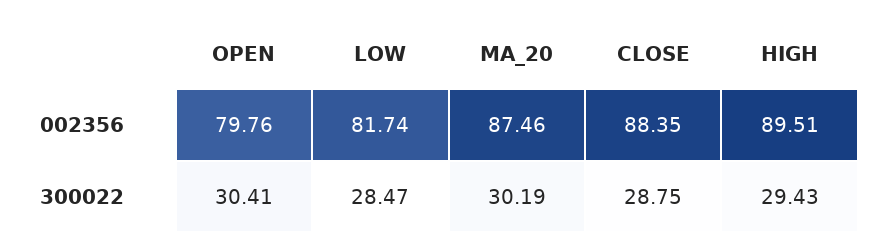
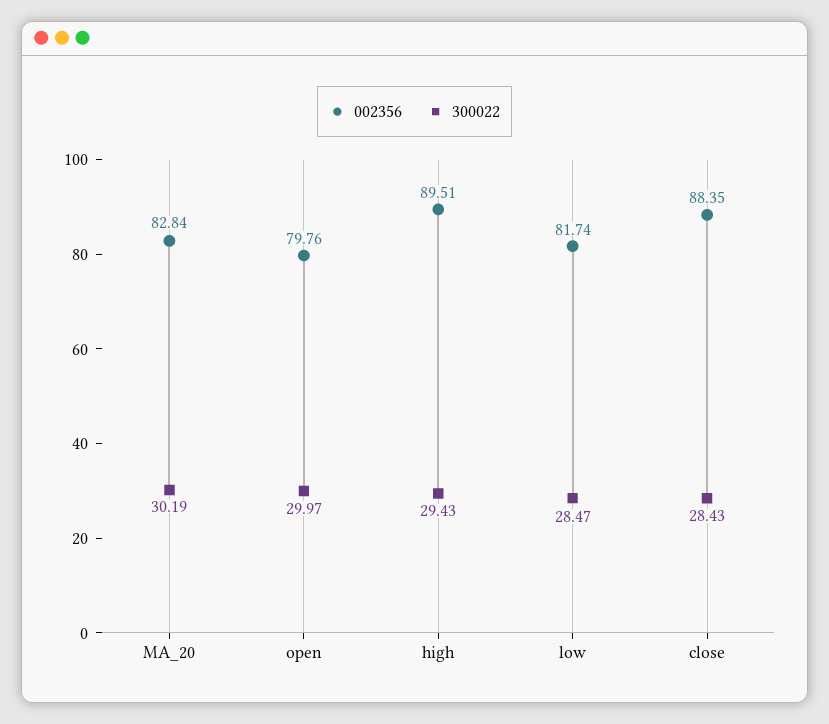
002356, MA_20: 87.46 -> 82.84
300022, OPEN: 30.41 -> 29.97
300022, CLOSE: 28.75 -> 28.43

